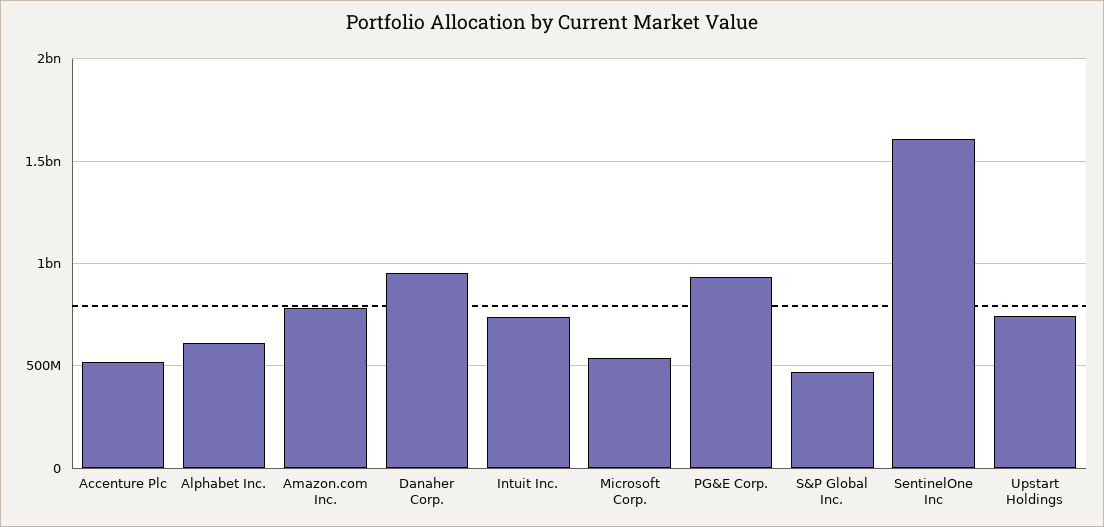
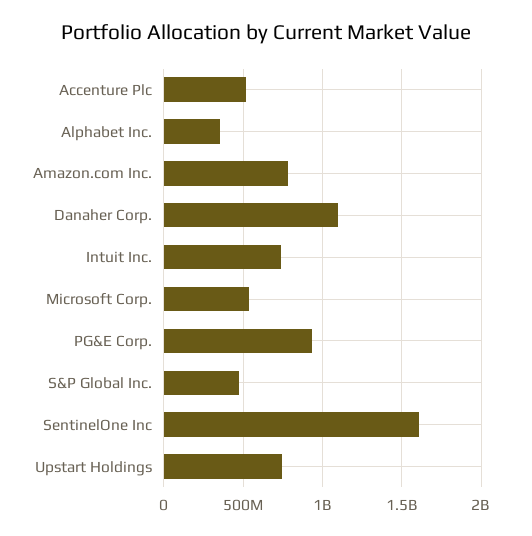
Alphabet Inc.: 600000000 -> 350000000
Danaher Corp.: 950000000 -> 1100000000

